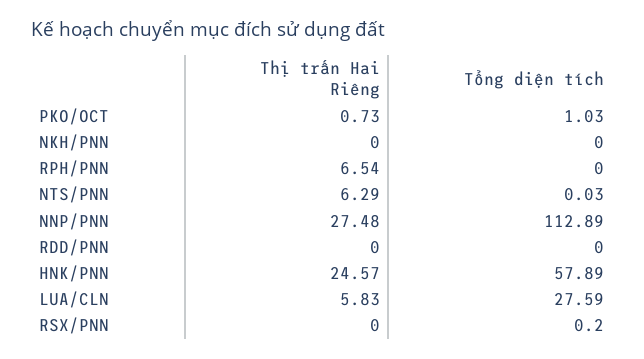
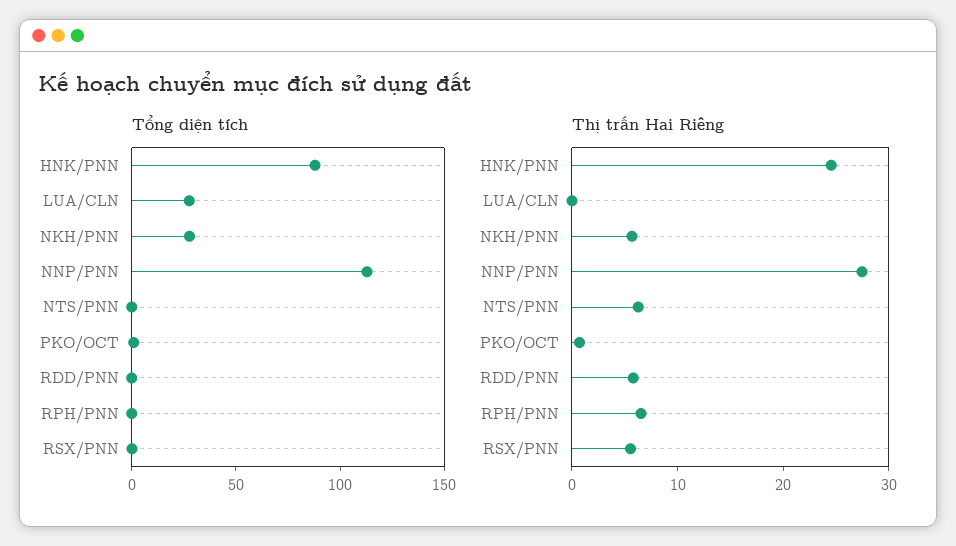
Thị trấn Hai Riêng, NKH/PNN: 0 -> 6
Tổng diện tích, NKH/PNN: 0 -> 30
Thị trấn Hai Riêng, RDD/PNN: 0 -> 6
Tổng diện tích, HNK/PNN: 57.89 -> 90
Thị trấn Hai Riêng, LUA/CLN: 5.83 -> 0
Thị trấn Hai Riêng, RSX/PNN: 0 -> 6

